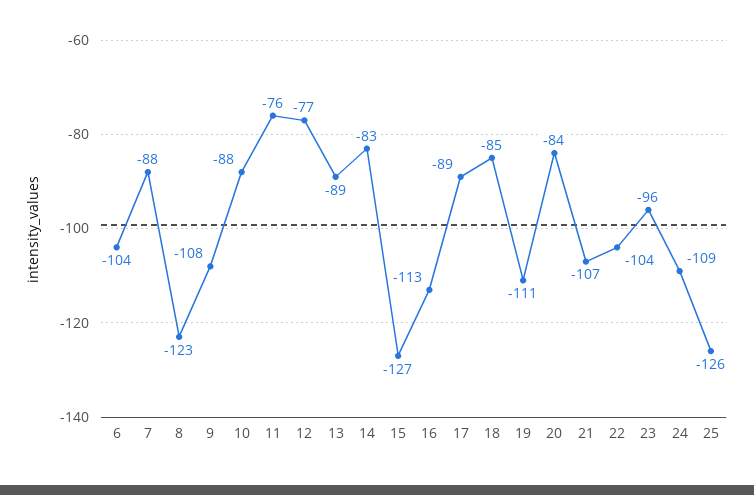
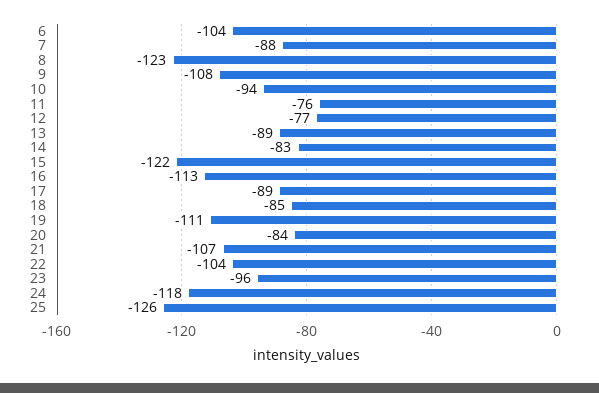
10: -88 -> -94
15: -127 -> -122
24: -109 -> -118

